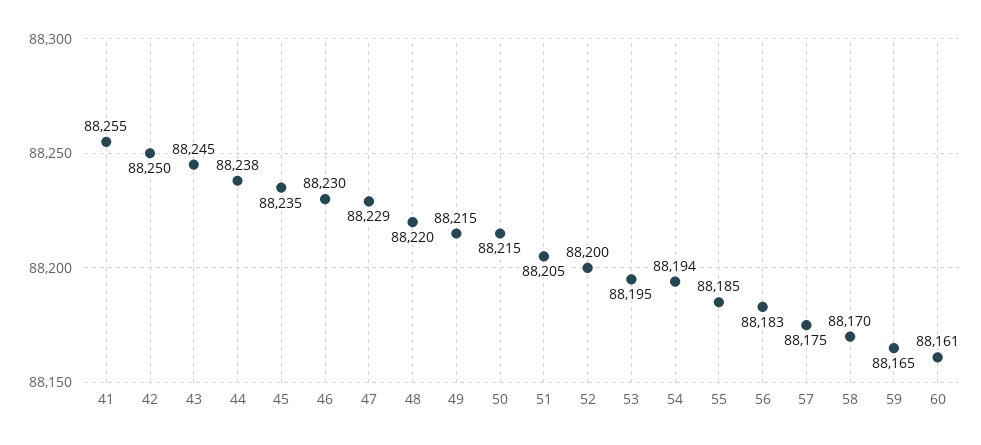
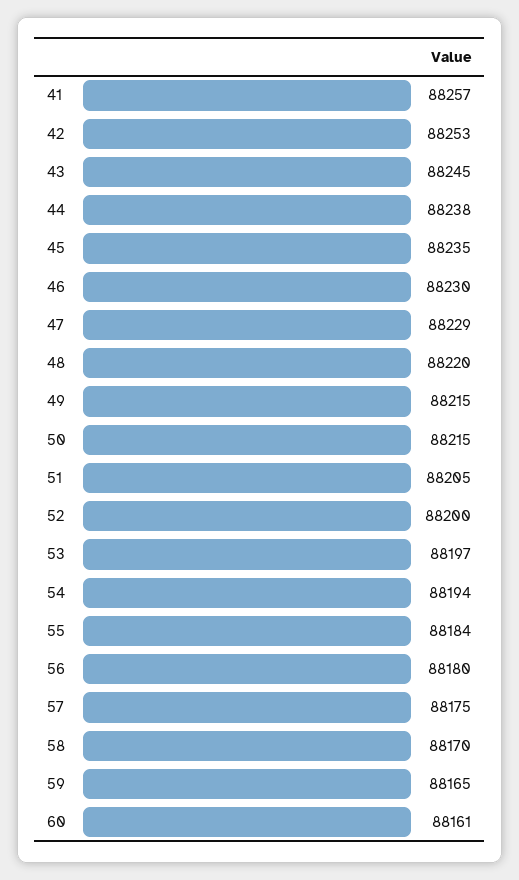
41: 88255 -> 88257
42: 88250 -> 88253
53: 88195 -> 88197
55: 88185 -> 88184
56: 88183 -> 88180

